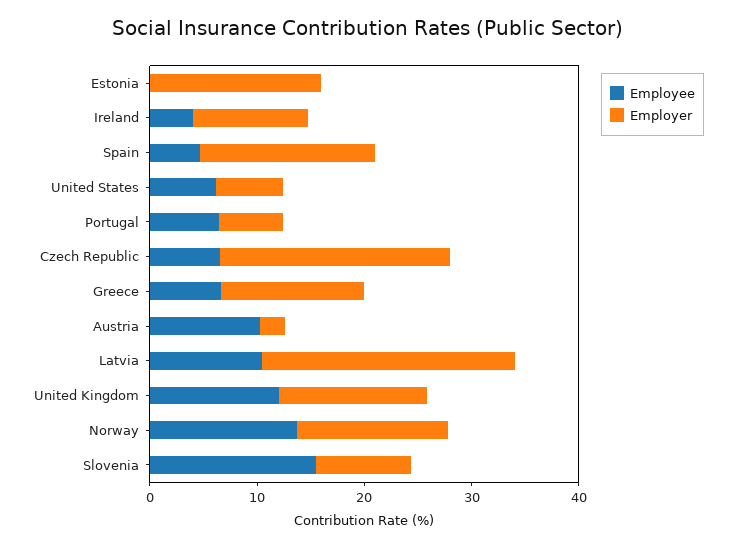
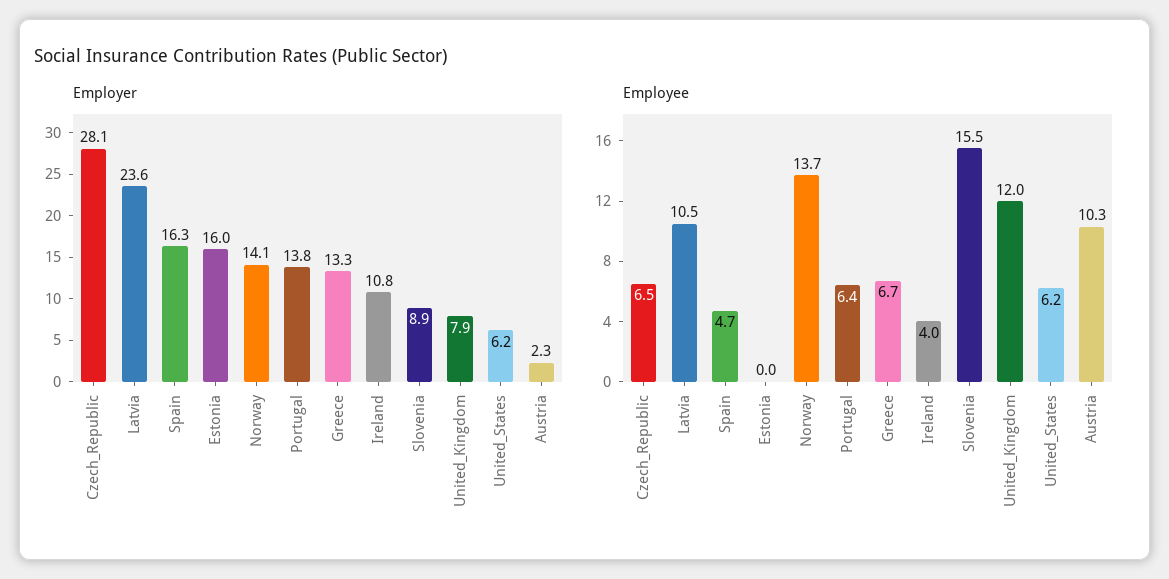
Employer, Portugal: 6 -> 13.8
Employer, Czech Republic: 22 -> 28.1
Employer, United Kingdom: 14 -> 7.9

